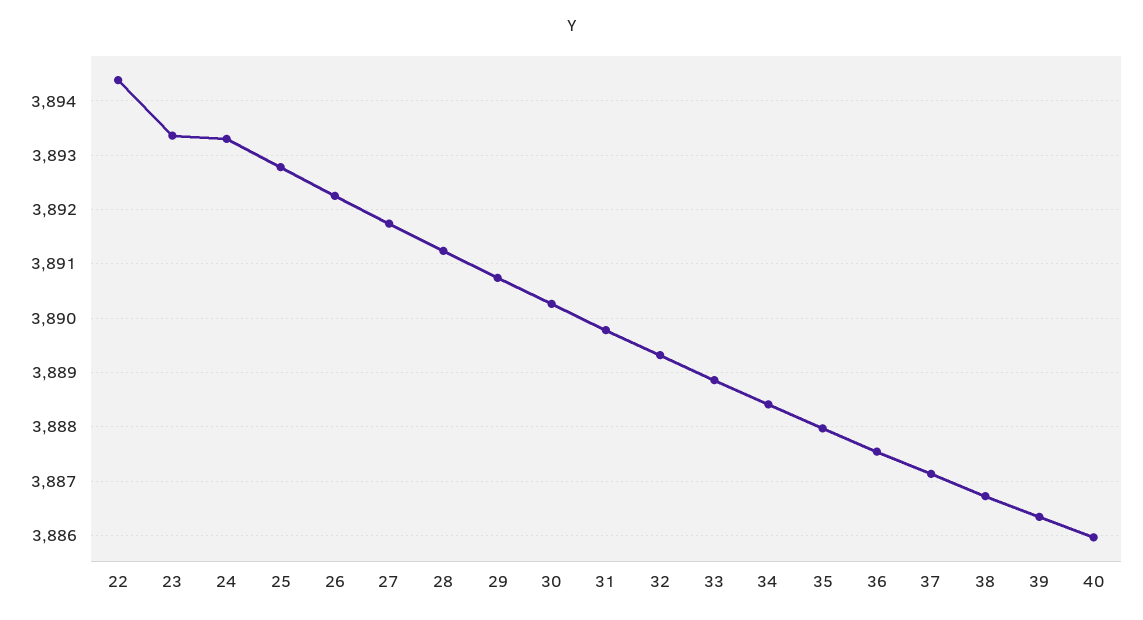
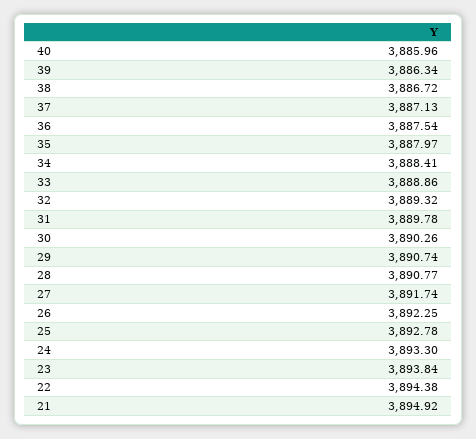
23: 3893.4 -> 3893.84
28: 3891.2 -> 3890.77
21: none -> 3894.92

